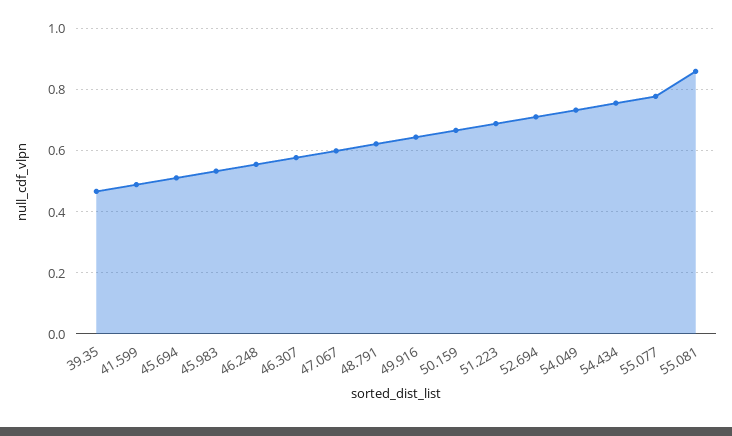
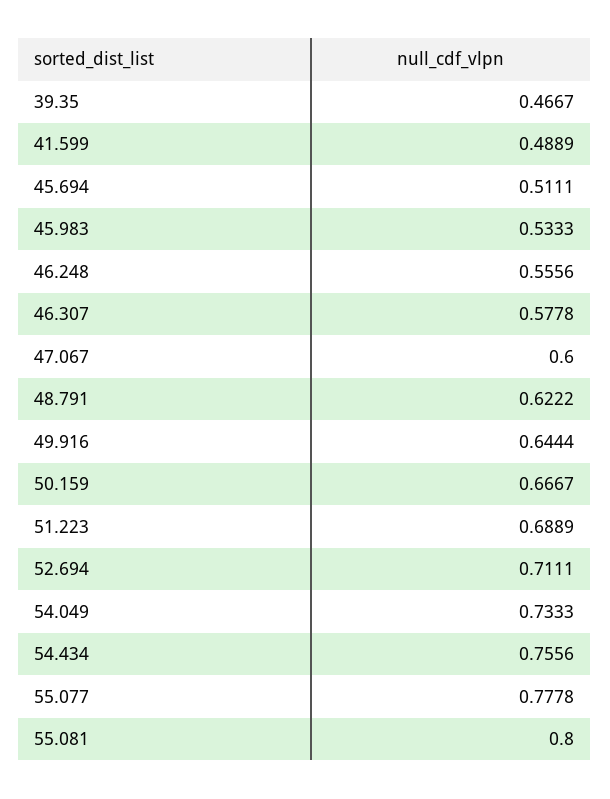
55.081: 0.86 -> 0.8

